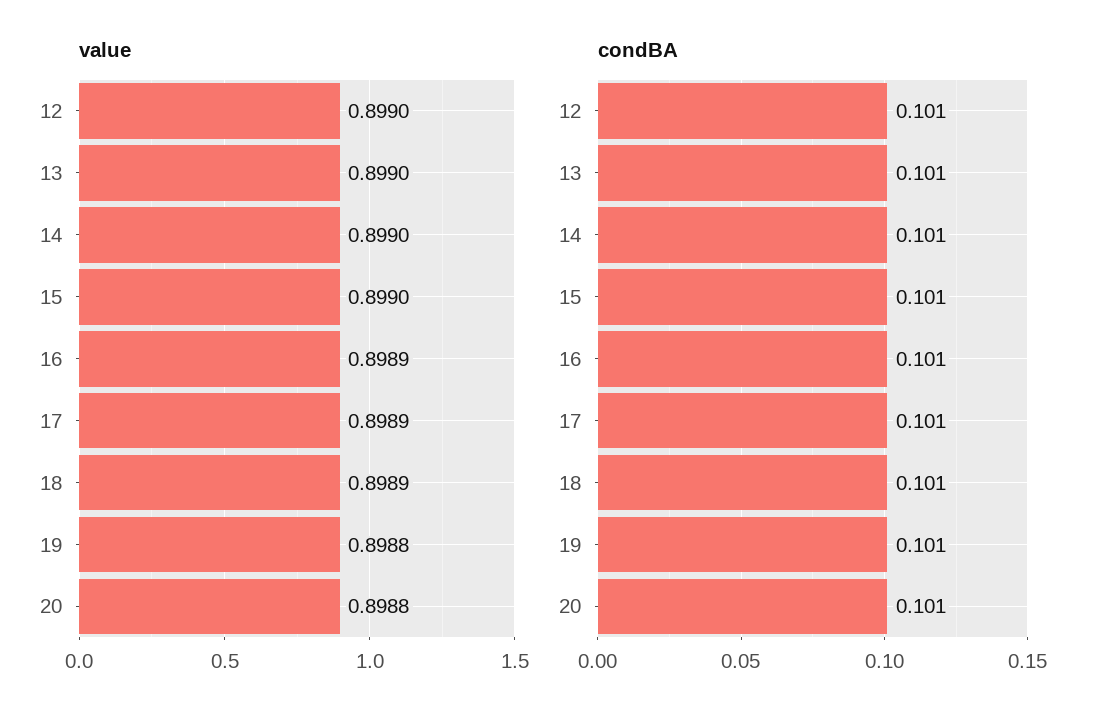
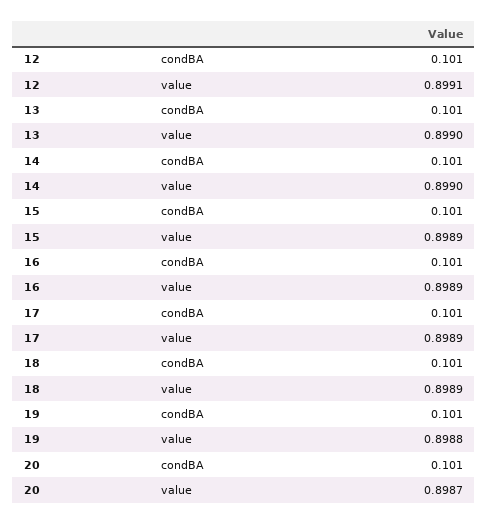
value, 12: 0.899 -> 0.8991
value, 15: 0.899 -> 0.8989
value, 20: 0.8988 -> 0.8987

